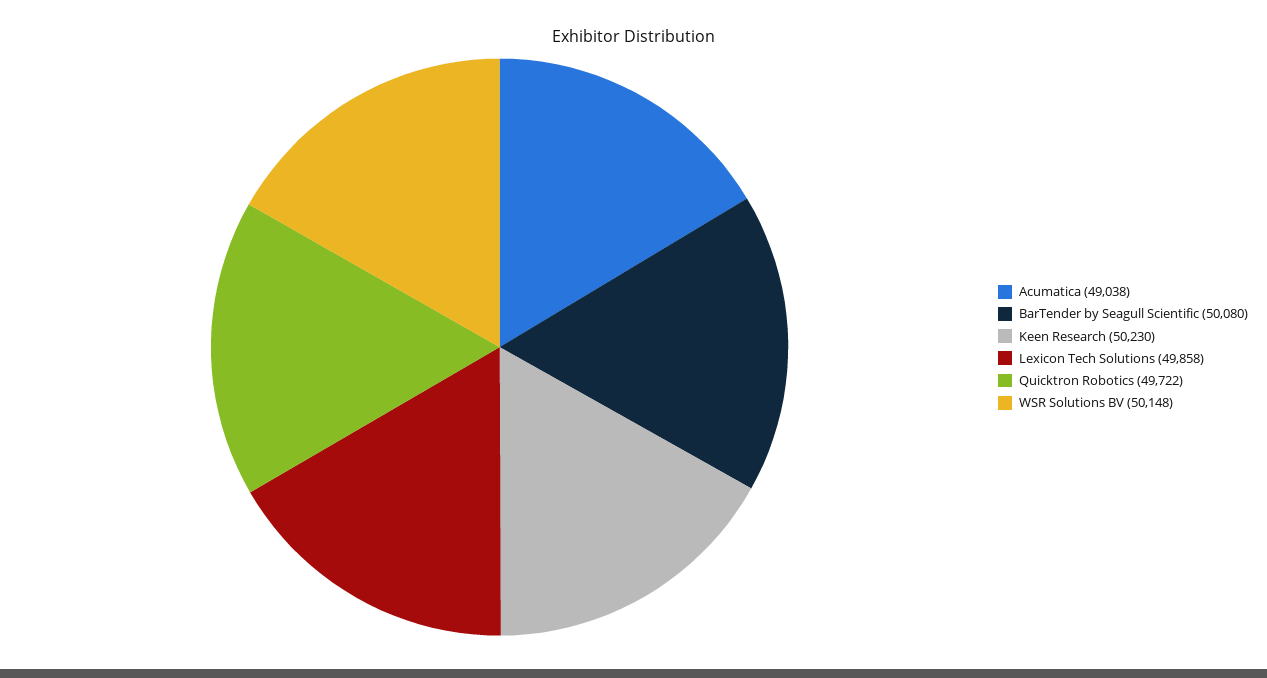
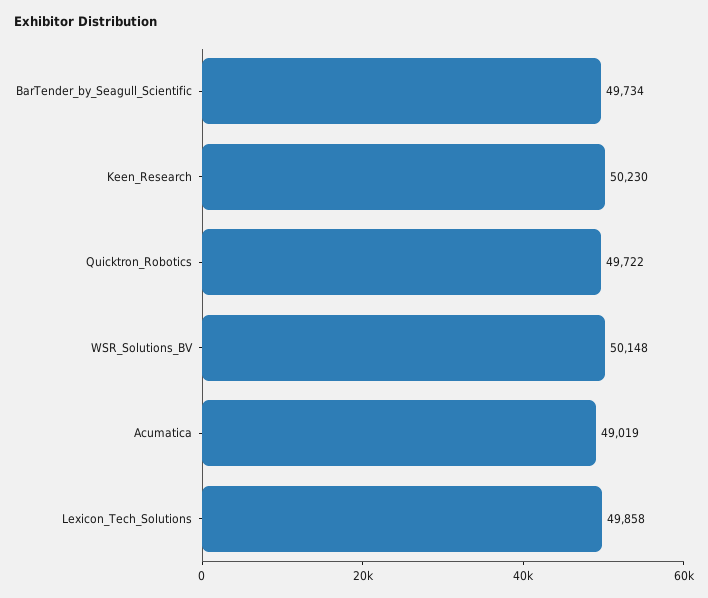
Acumatica: 49038 -> 49019
BarTender by Seagull Scientific: 50080 -> 49734

